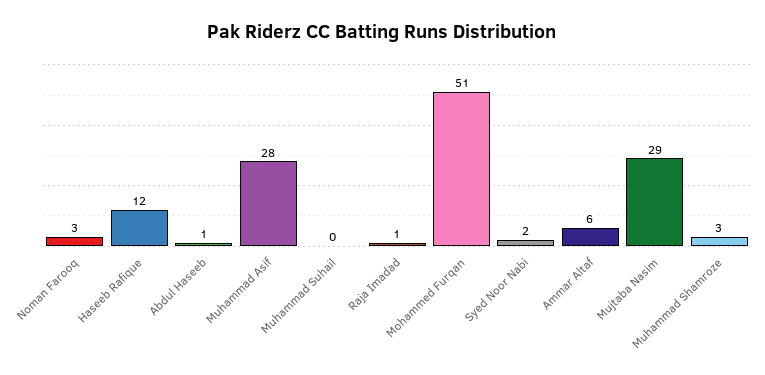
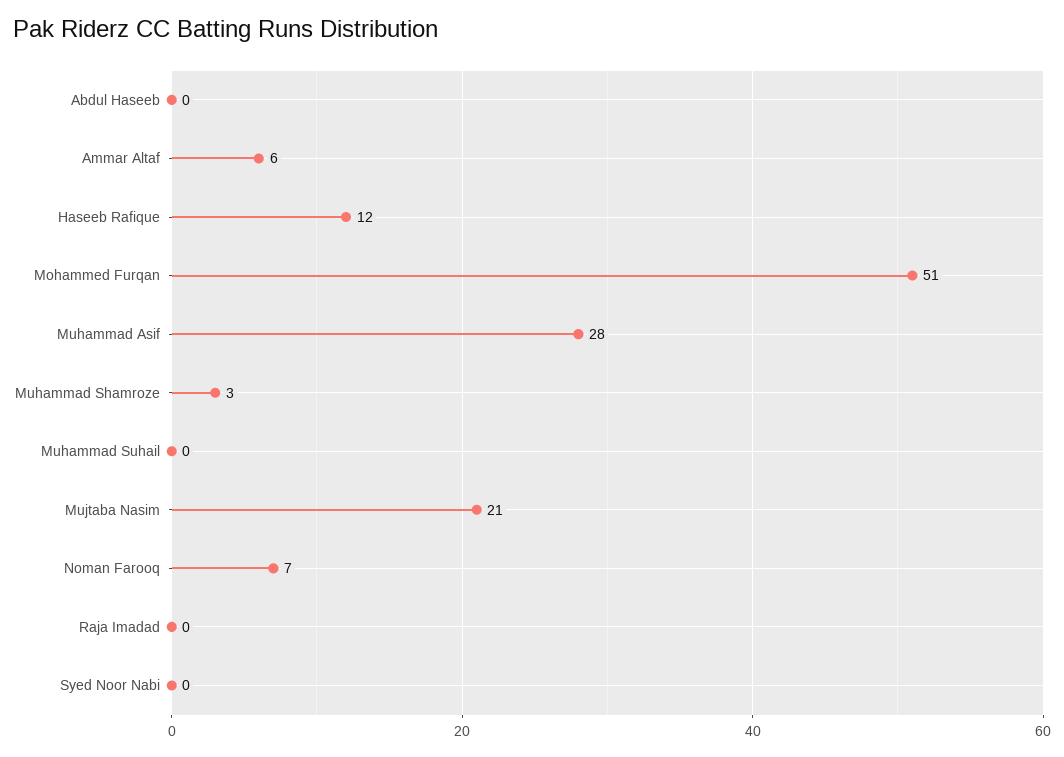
Noman Farooq: 3 -> 7
Abdul Haseeb: 1 -> 0
Raja Imadad: 1 -> 0
Syed Noor Nabi: 2 -> 0
Mujtaba Nasim: 29 -> 21

